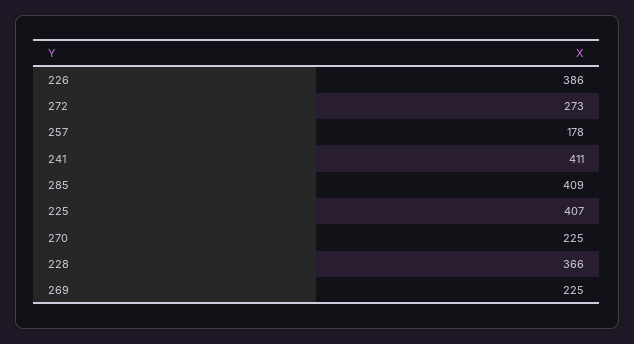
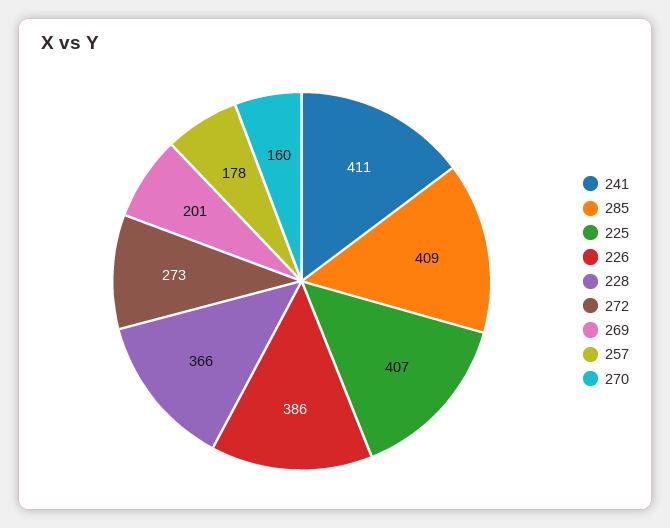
270: 225 -> 160
269: 225 -> 201

